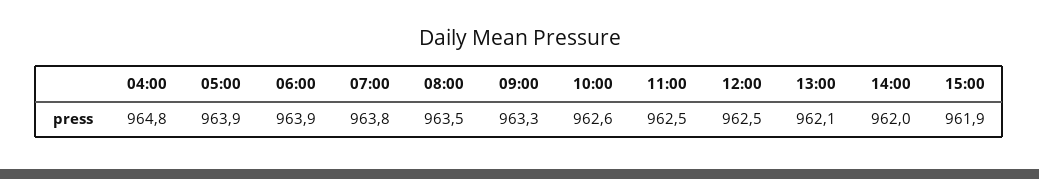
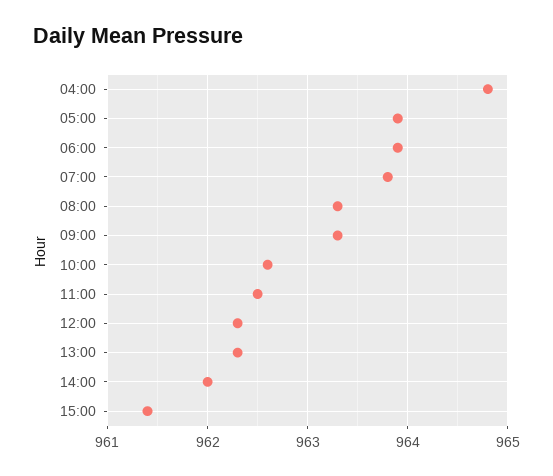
08:00: 963.5 -> 963.3
12:00: 962.5 -> 962.3
13:00: 962.1 -> 962.3
15:00: 961.9 -> 961.4

